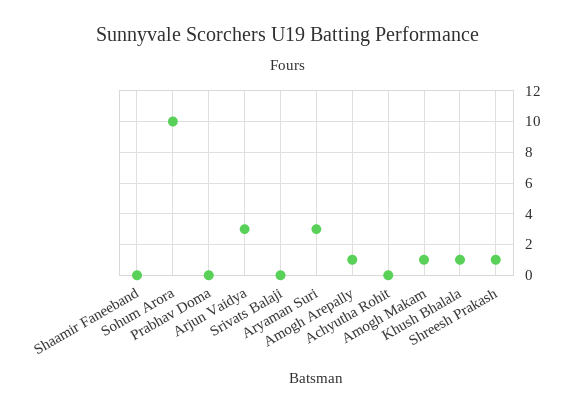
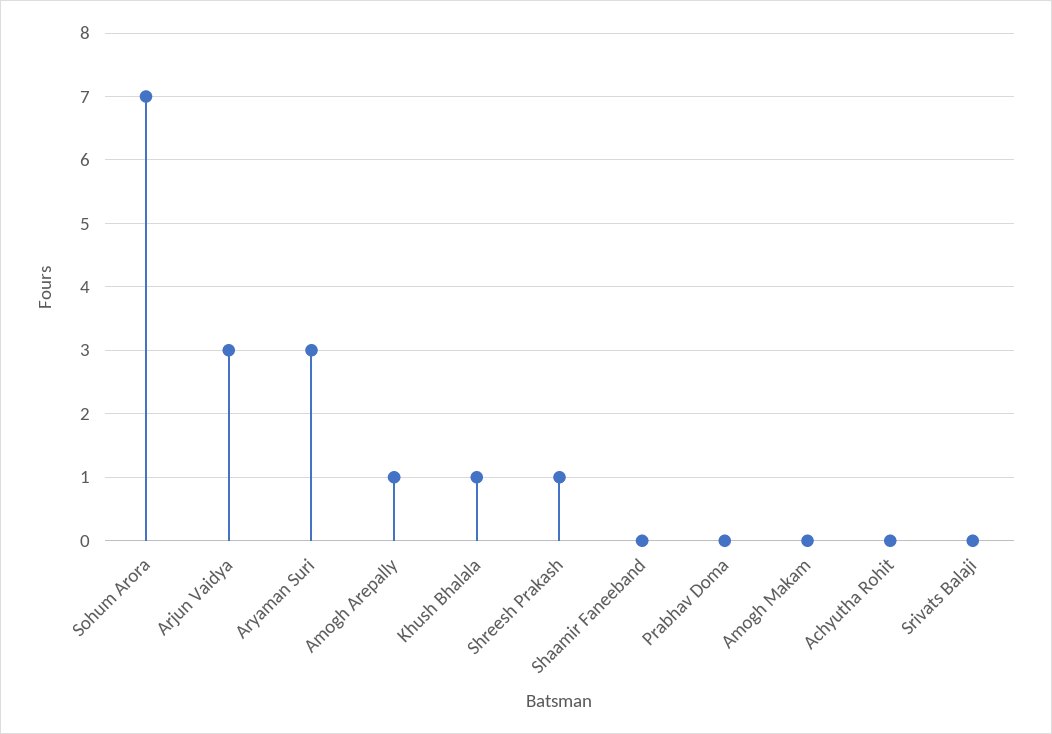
Sohum Arora: 10 -> 7
Amogh Makam: 1 -> 0

